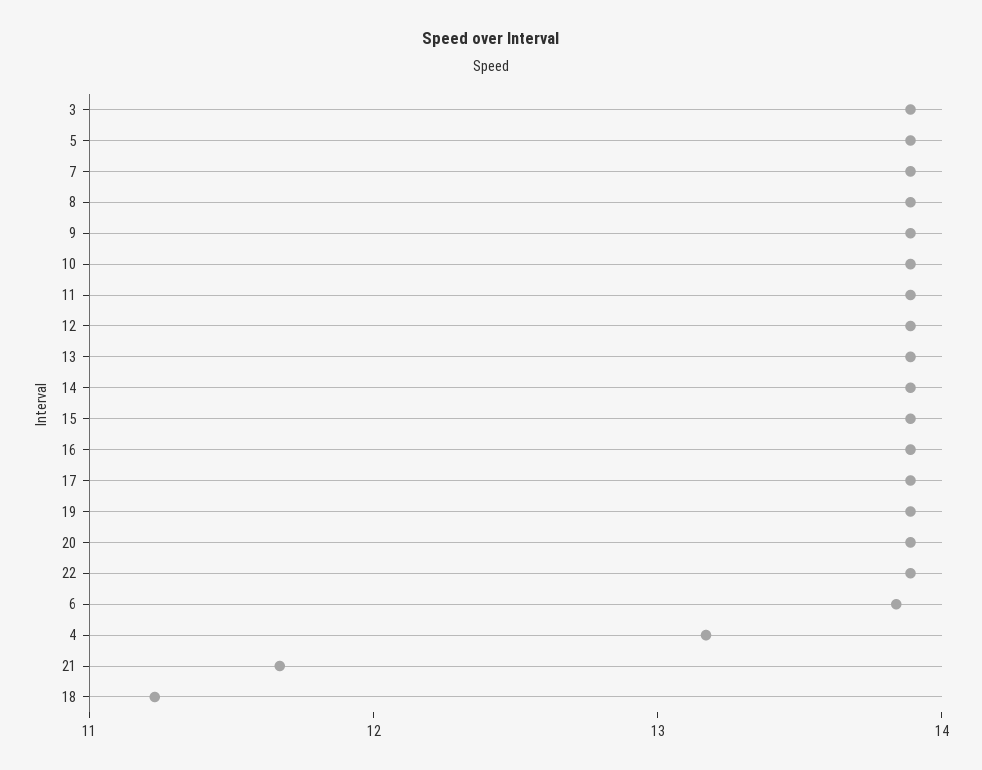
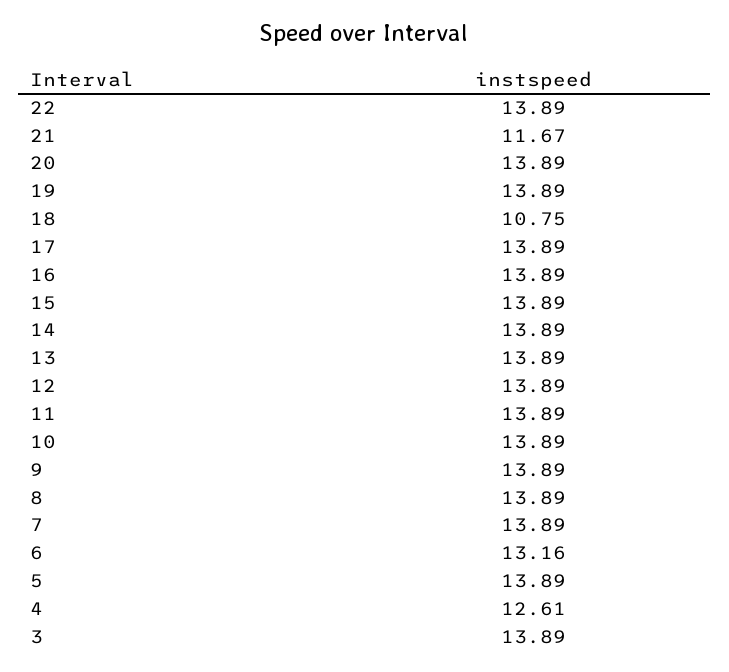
6: 13.8 -> 13.16
4: 13.2 -> 12.61
18: 11.2 -> 10.75

